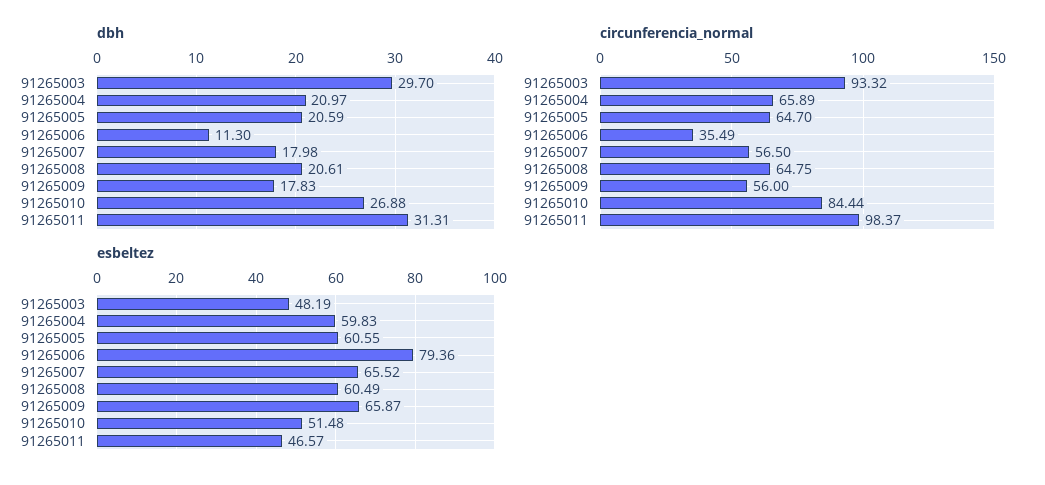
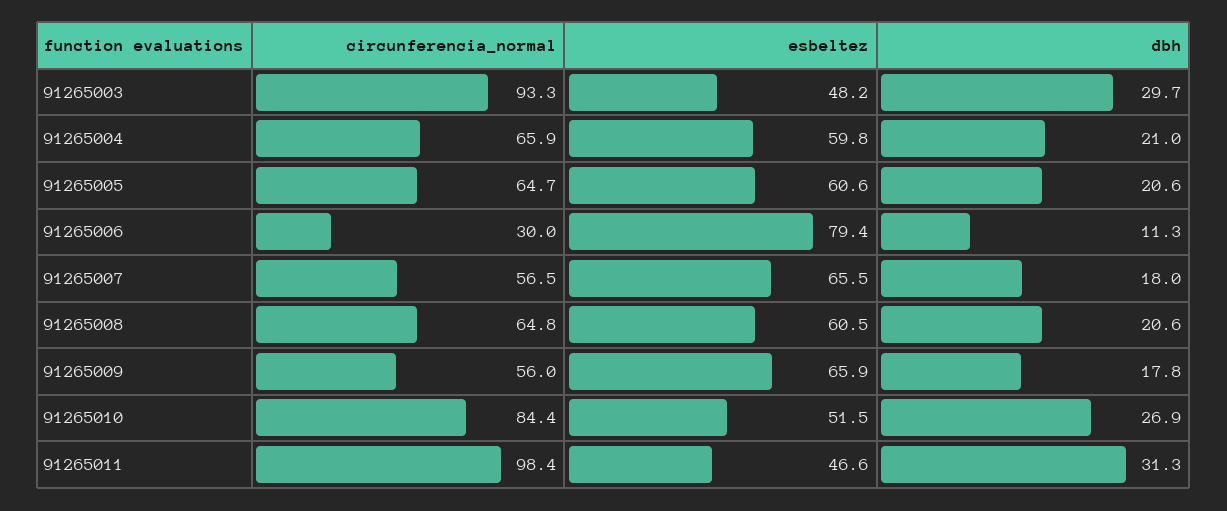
circunferencia_normal, 91265006: 35.49 -> 30

